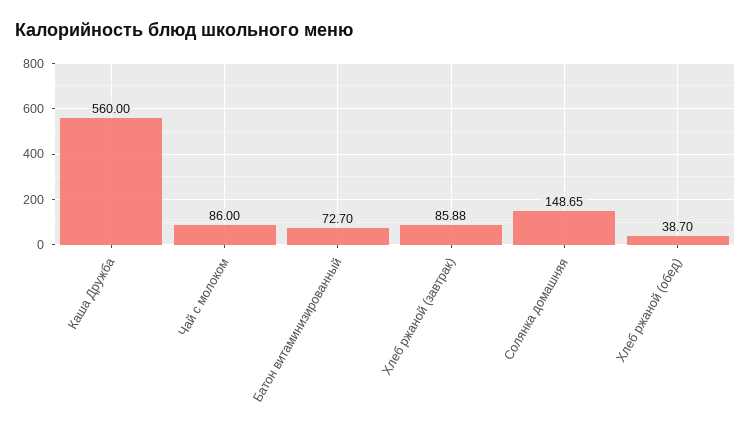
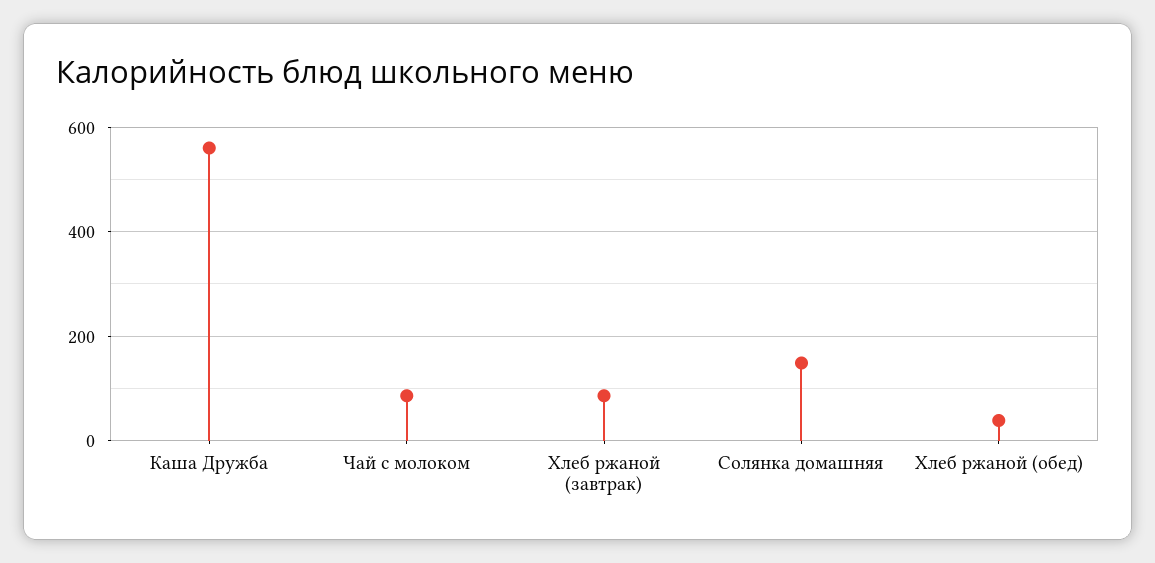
Батон витаминизированный: 72.7 -> none

